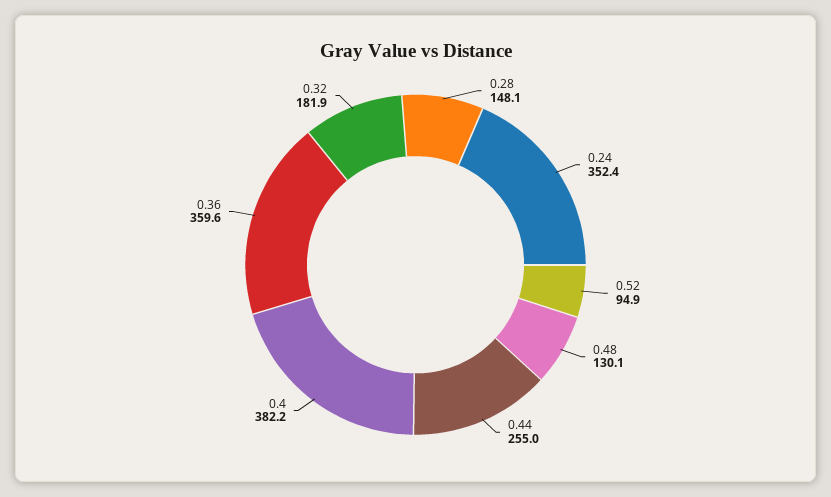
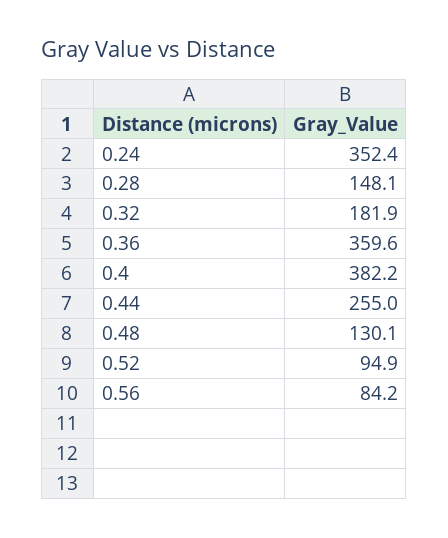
0.56: none -> 84.2

